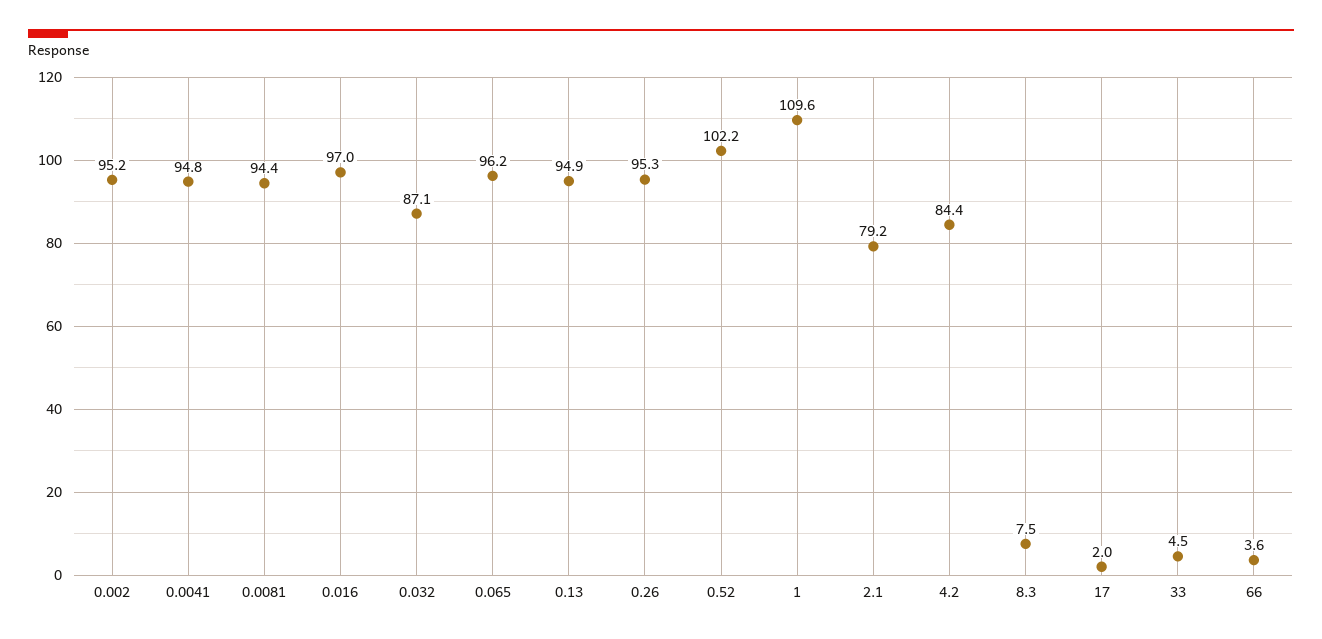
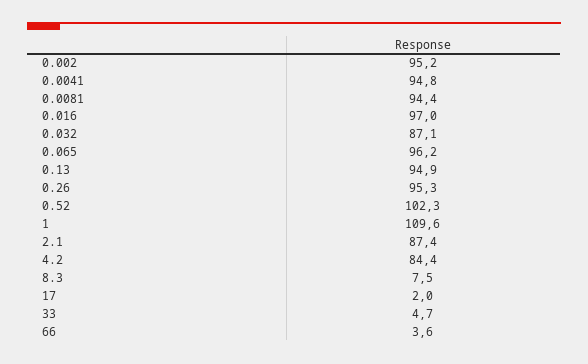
0.52: 102.2 -> 102.3
2.1: 79.2 -> 87.4
33: 4.5 -> 4.7

